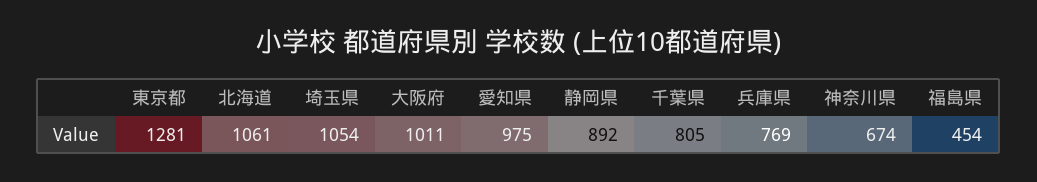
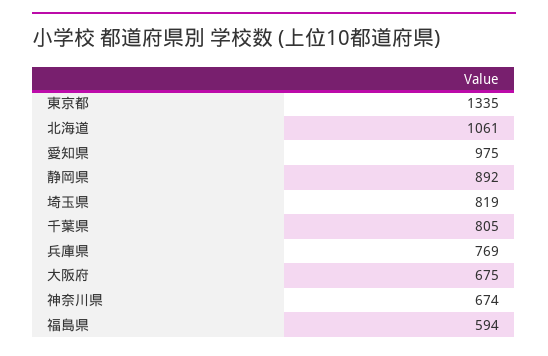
東京都: 1281 -> 1335
埼玉県: 1054 -> 819
大阪府: 1011 -> 675
福島県: 454 -> 594

